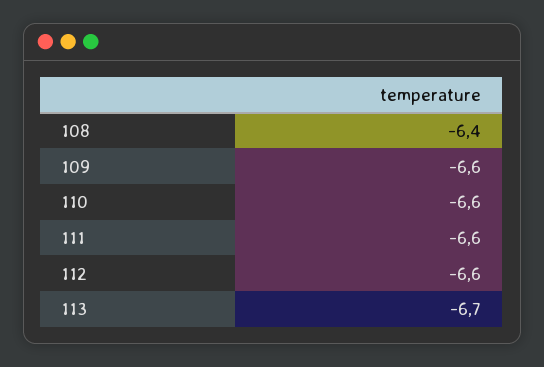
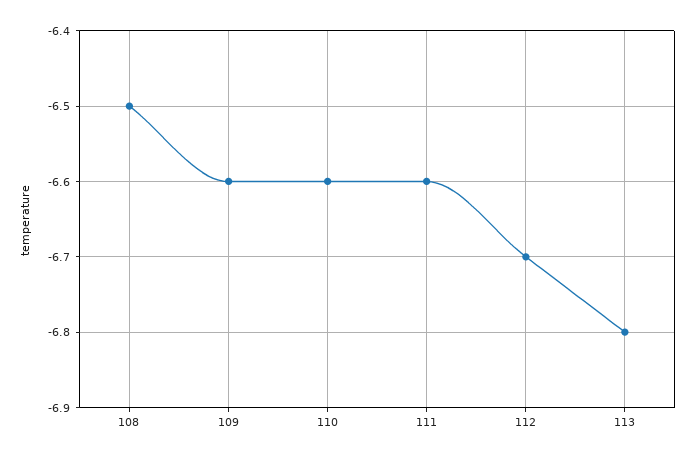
108: -6.4 -> -6.5
112: -6.6 -> -6.7
113: -6.7 -> -6.8

